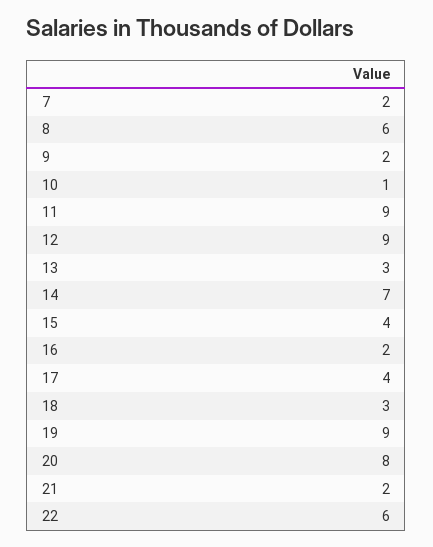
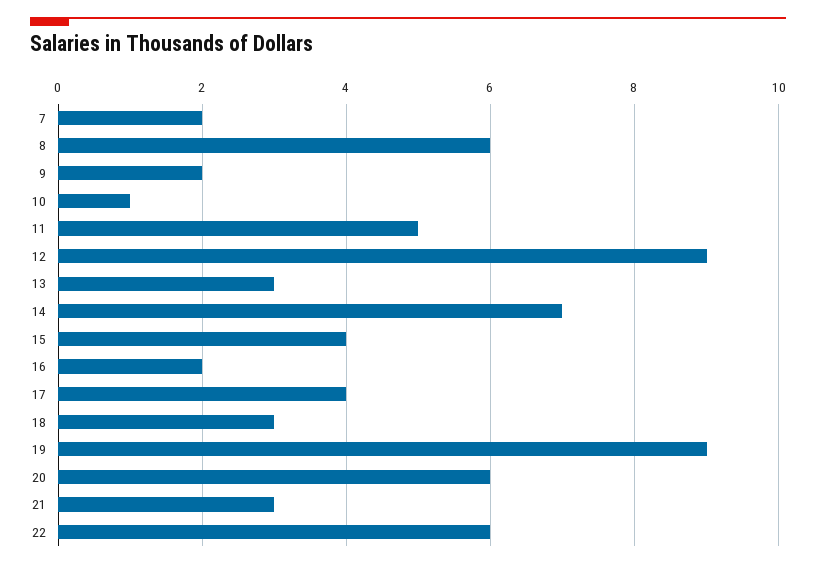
11: 9 -> 5
20: 8 -> 6
21: 2 -> 3

